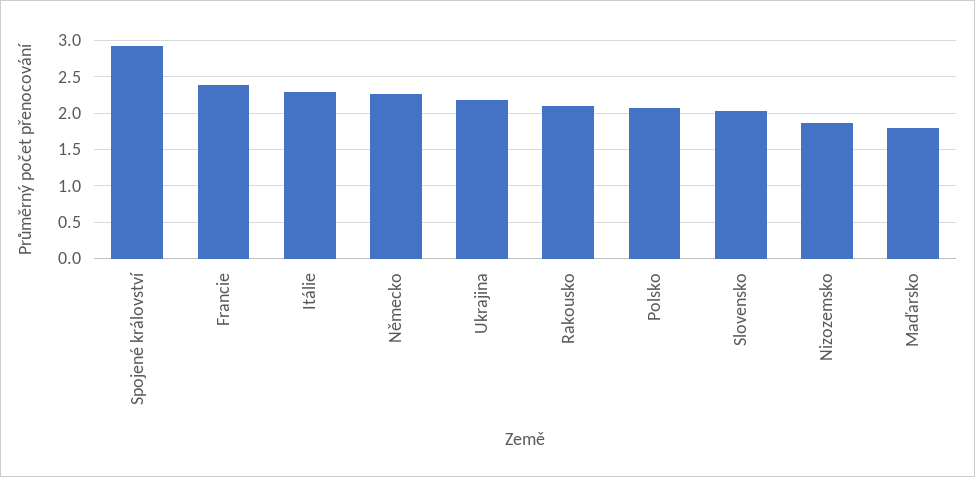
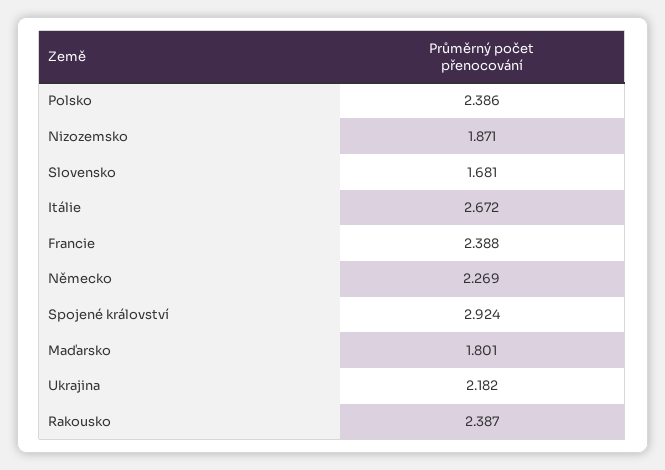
Itálie: 2.3 -> 2.672
Rakousko: 2.1 -> 2.387
Polsko: 2.1 -> 2.386
Slovensko: 2 -> 1.681

